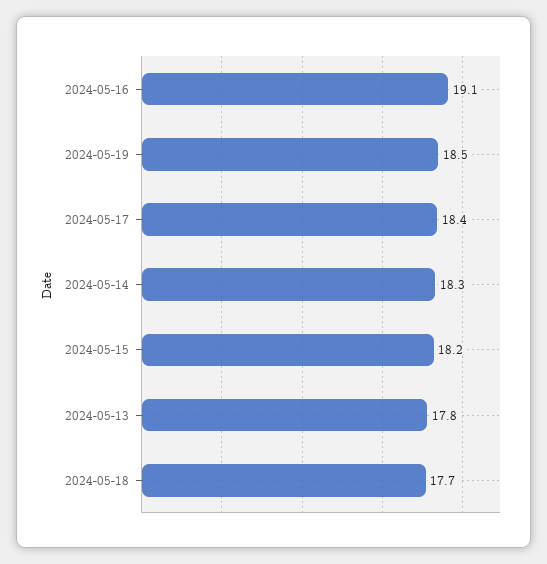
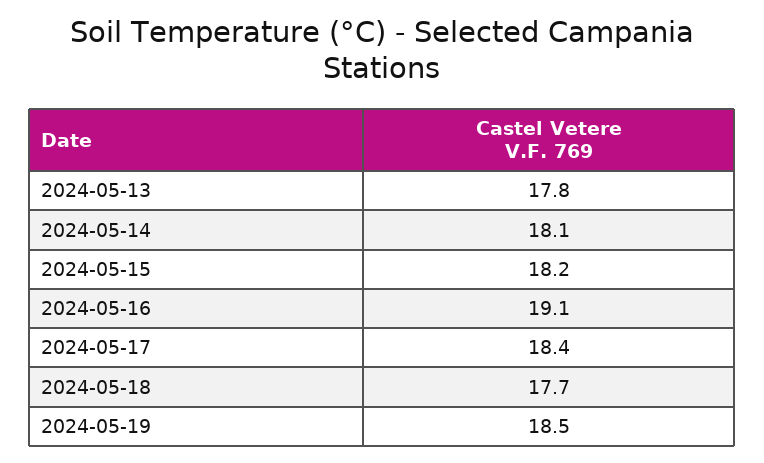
2024-05-14: 18.3 -> 18.1

